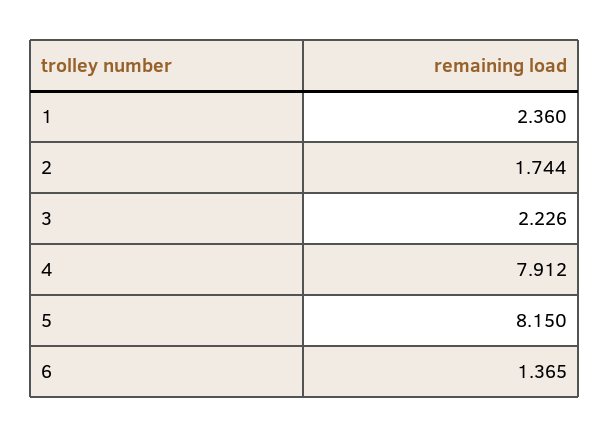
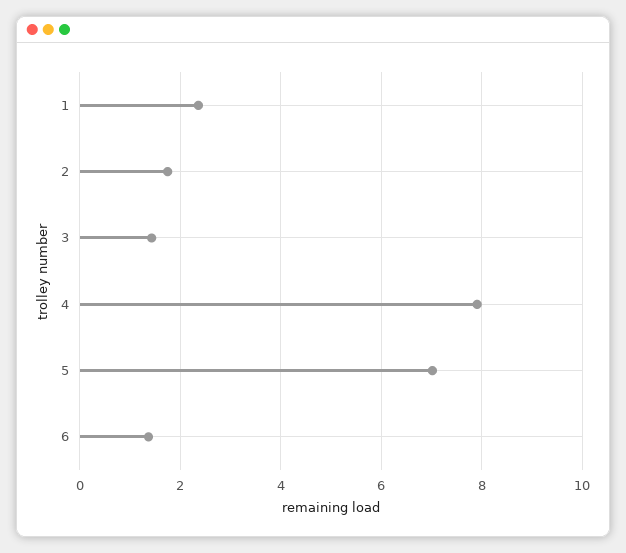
3: 2.226 -> 1.4
5: 8.15 -> 7

